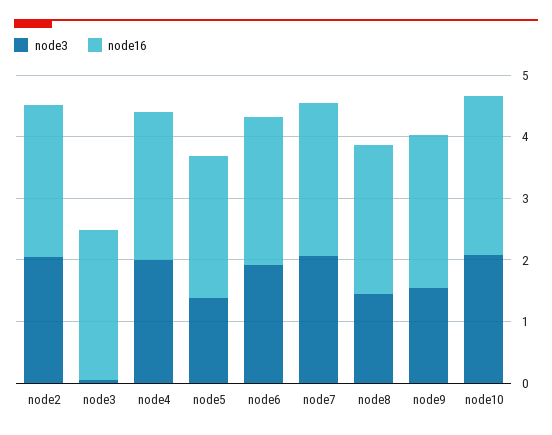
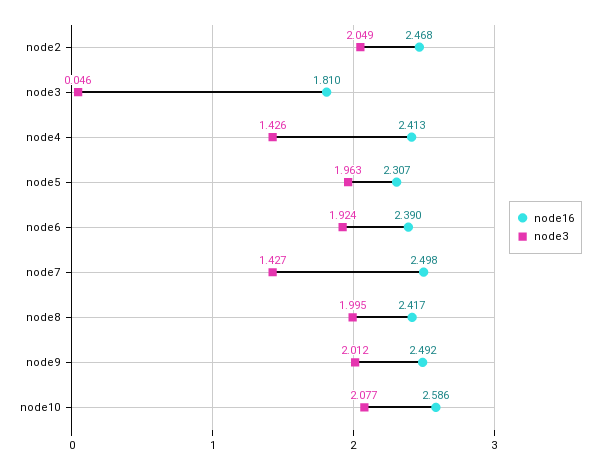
node16, node3: 2.4 -> 1.81
node3, node4: 2 -> 1.426
node3, node5: 1.4 -> 1.963
node3, node7: 2 -> 1.427
node3, node8: 1.4 -> 1.995
node3, node9: 1.6 -> 2.012

